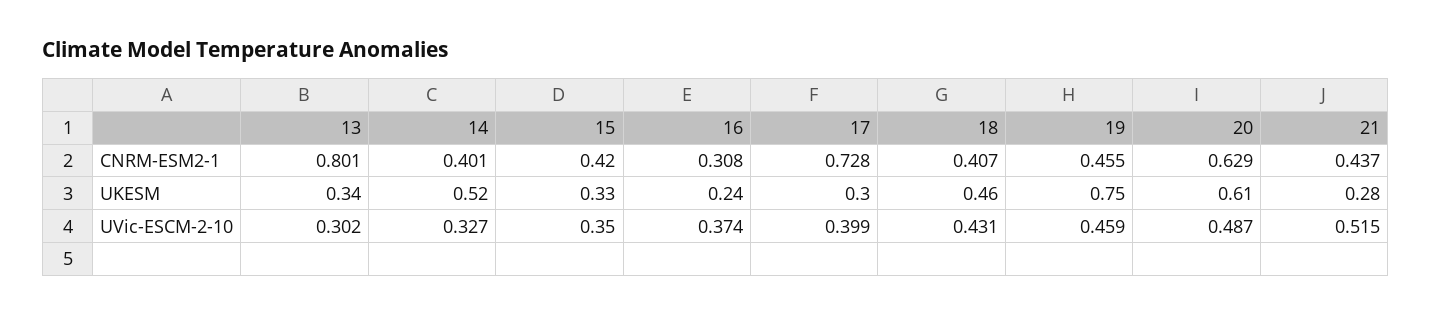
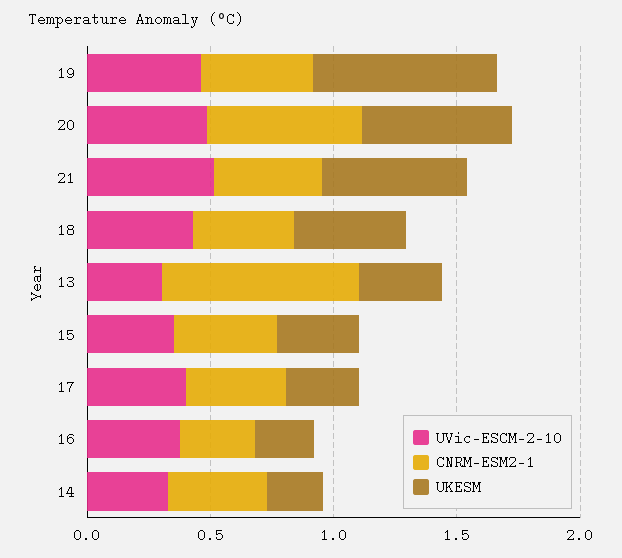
CNRM-ESM2-1, 17: 0.728 -> 0.4
UKESM, 14: 0.52 -> 0.2
UKESM, 21: 0.28 -> 0.6

